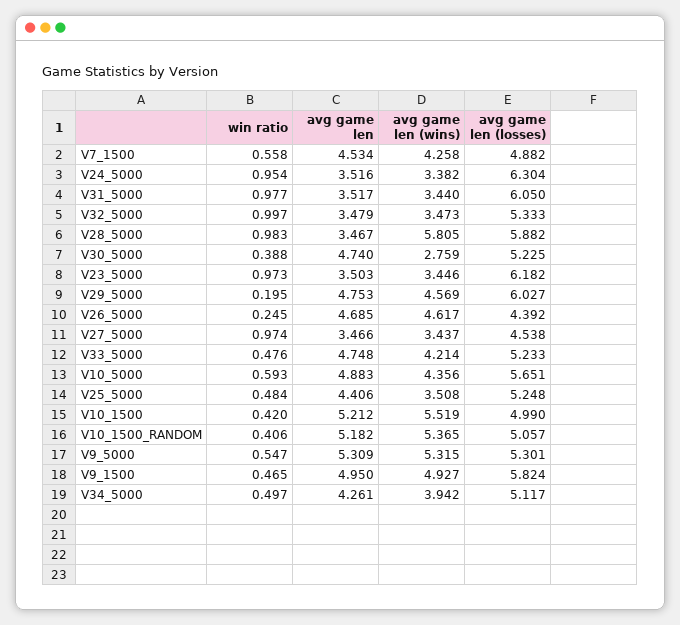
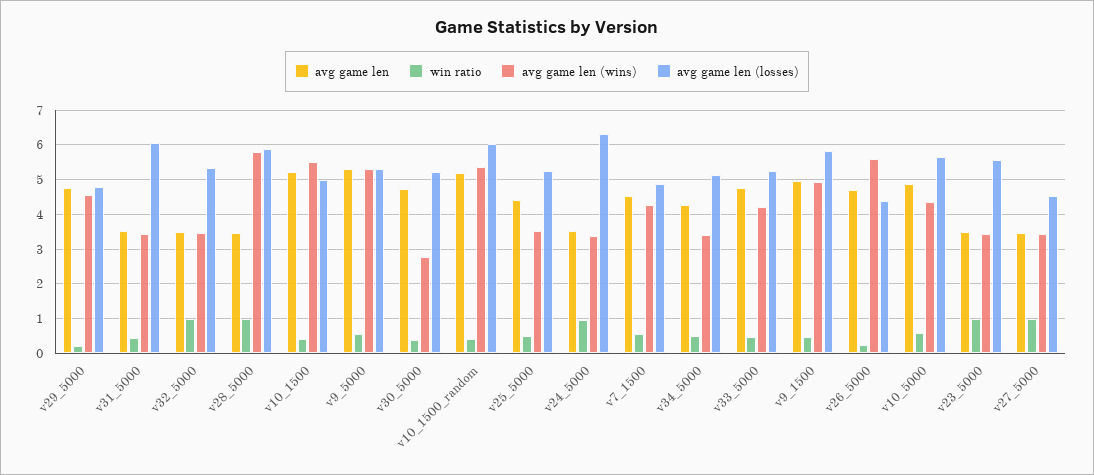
win ratio, V31_5000: 0.977 -> 0.4
avg game len (losses), V23_5000: 6.182 -> 5.6
avg game len (losses), V29_5000: 6.027 -> 4.8
avg game len (wins), V26_5000: 4.617 -> 5.6
avg game len (losses), V10_1500_RANDOM: 5.057 -> 6
avg game len (wins), V34_5000: 3.942 -> 3.4

